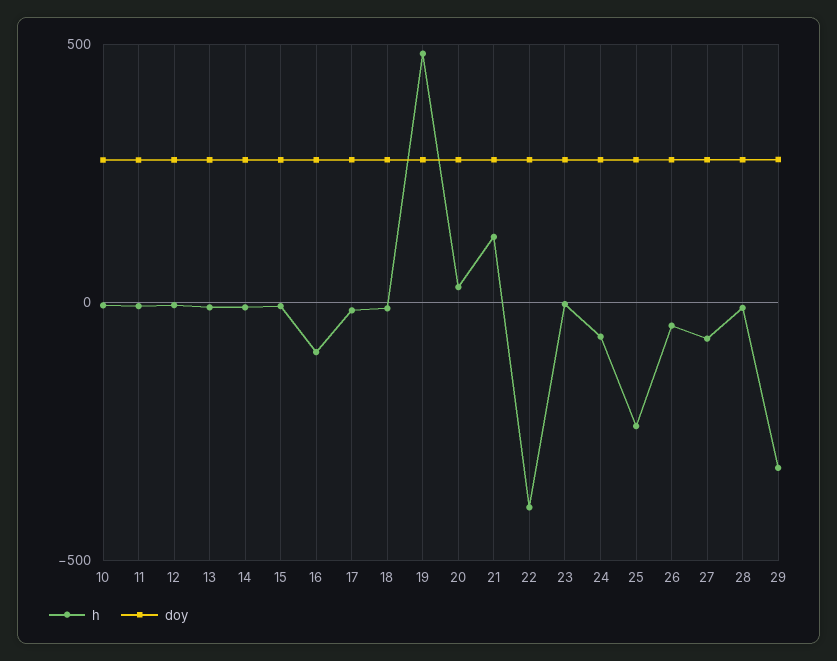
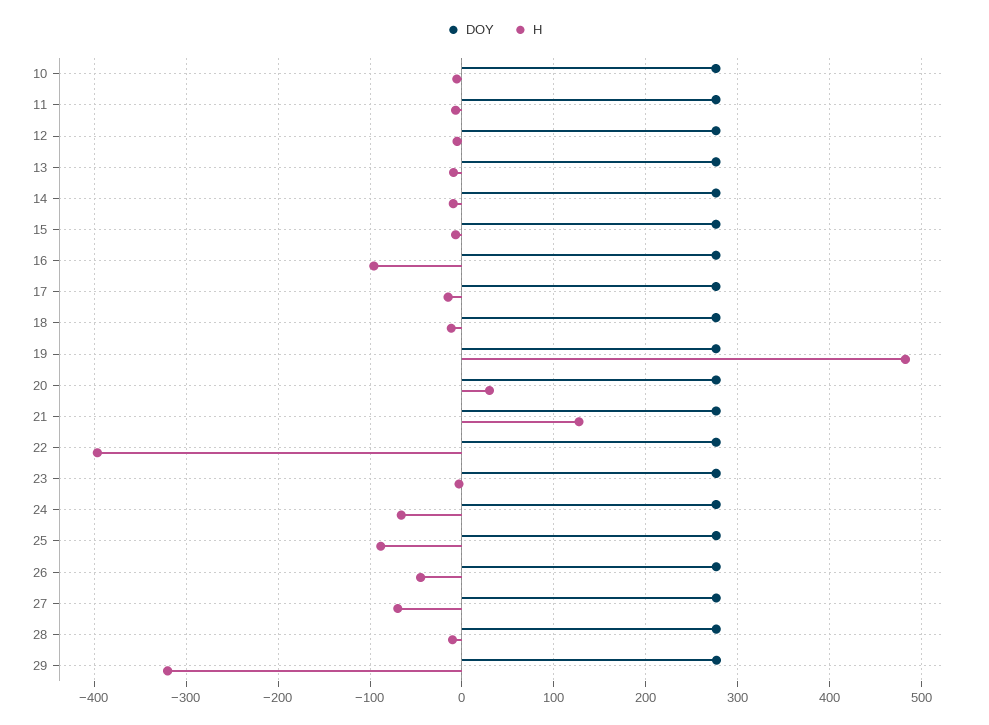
h, 25: -250 -> -90

